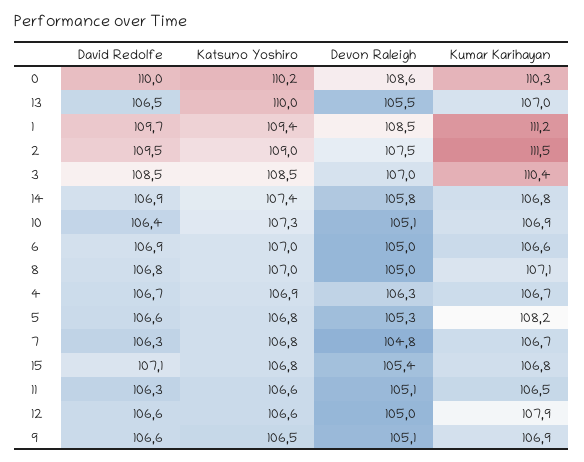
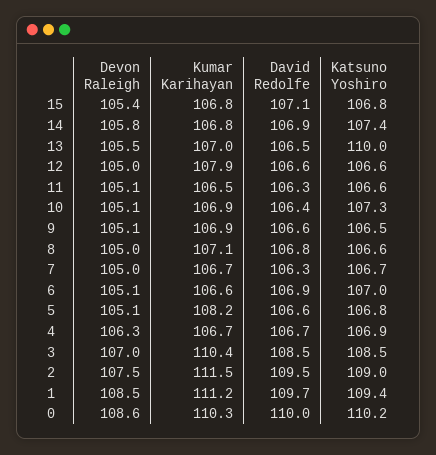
Devon Raleigh, 6: 105 -> 105.1
Katsuno Yoshiro, 8: 107 -> 106.6
Devon Raleigh, 5: 105.3 -> 105.1
Katsuno Yoshiro, 7: 106.8 -> 106.7
Devon Raleigh, 7: 104.8 -> 105

